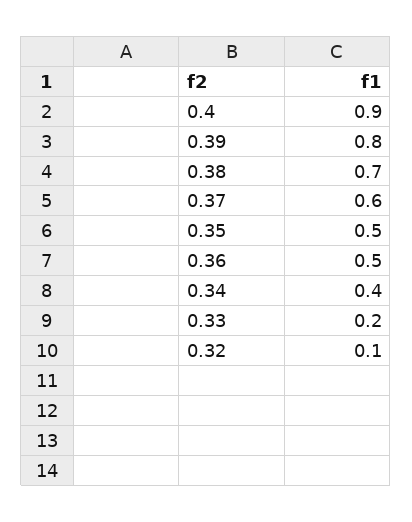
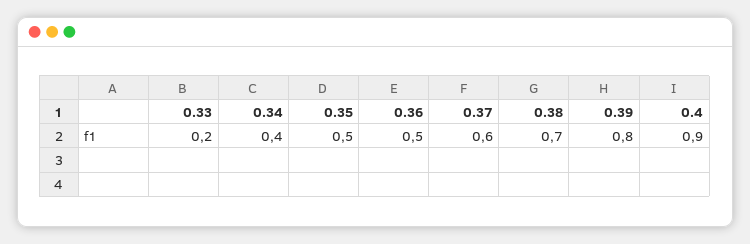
0.32: 0.1 -> none

